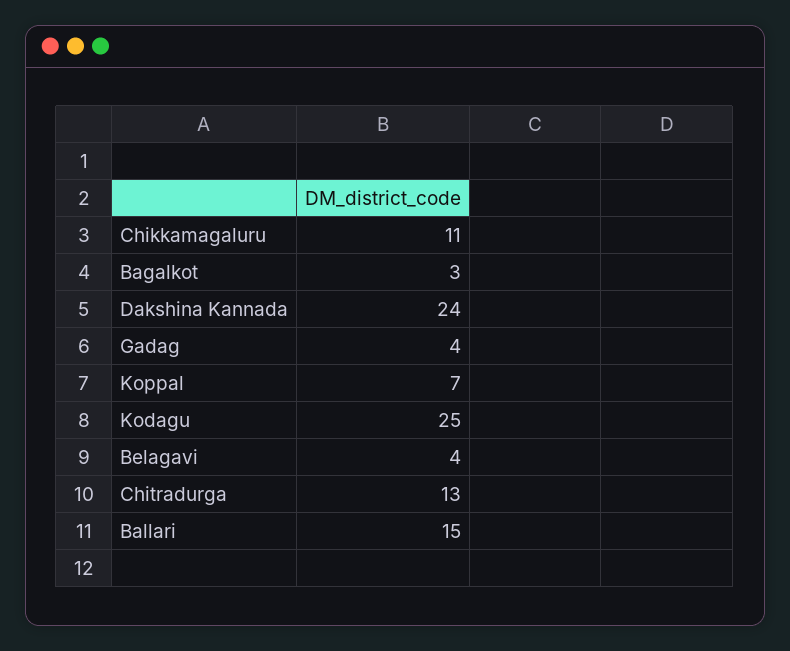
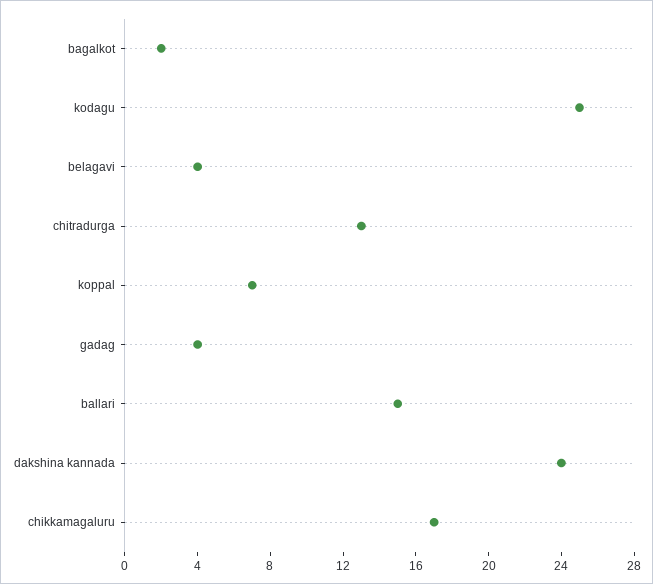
Chikkamagaluru: 11 -> 17
Bagalkot: 3 -> 2

